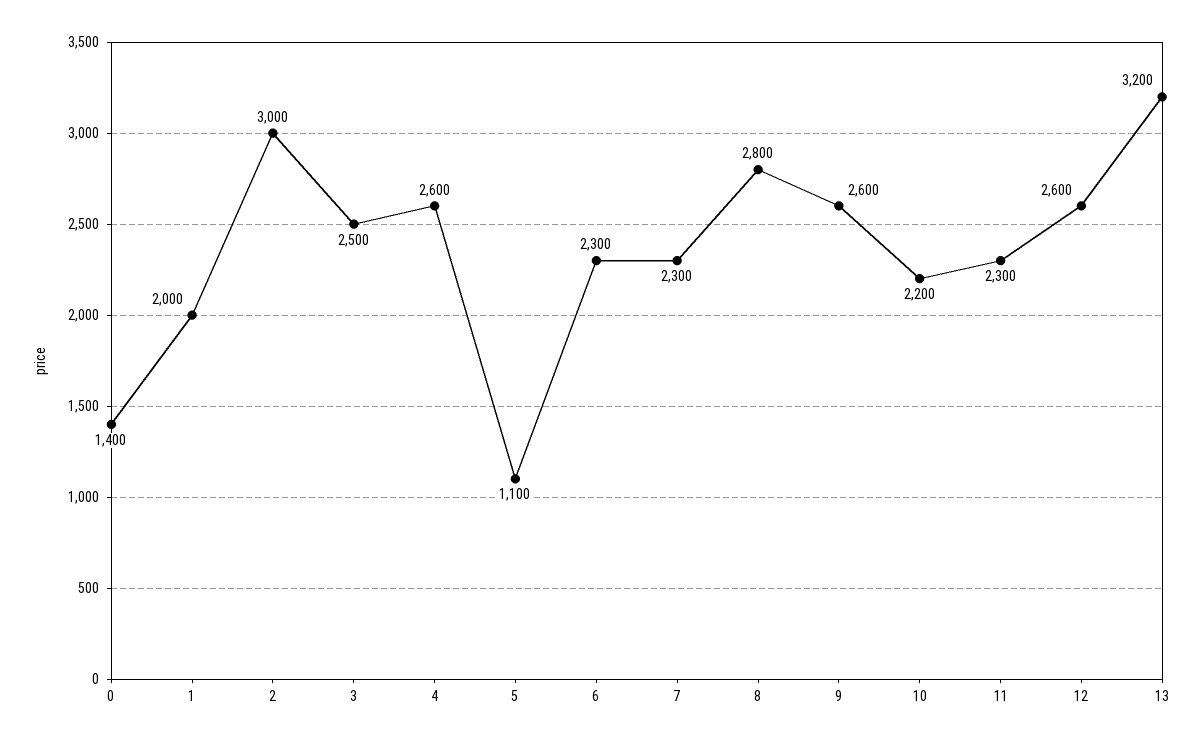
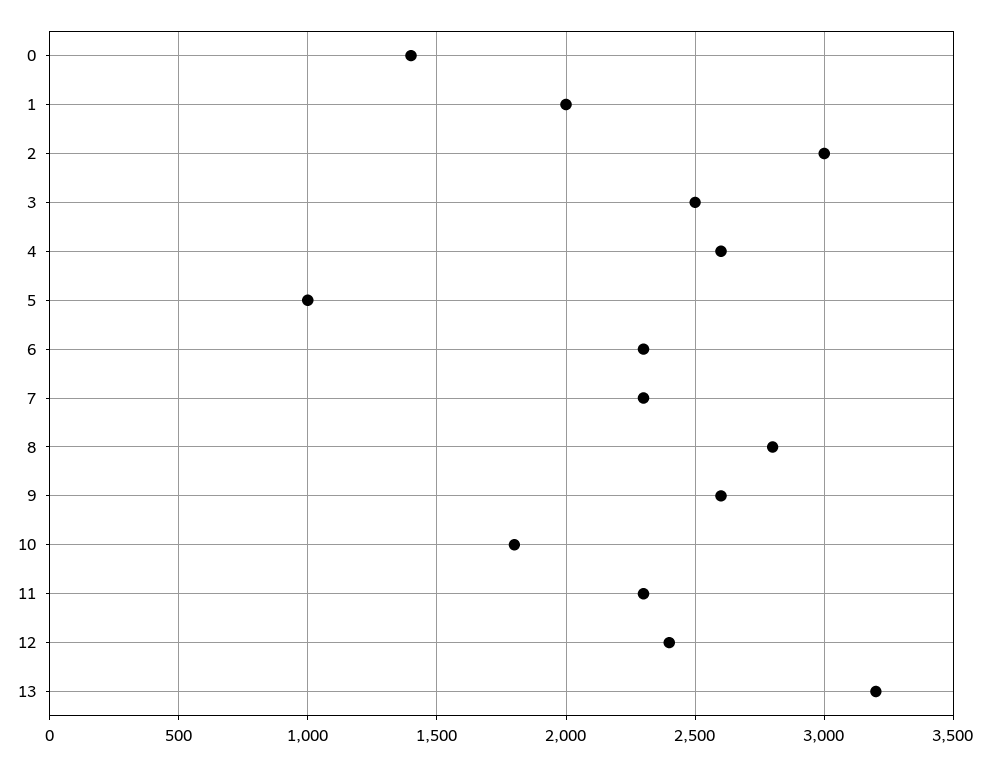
5: 1100 -> 1000
10: 2200 -> 1800
12: 2600 -> 2400

